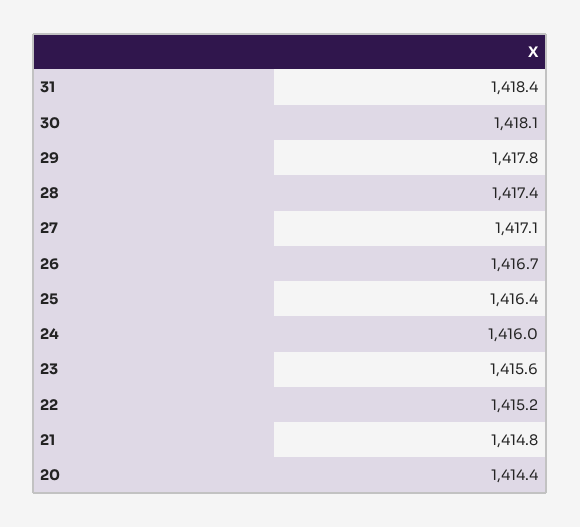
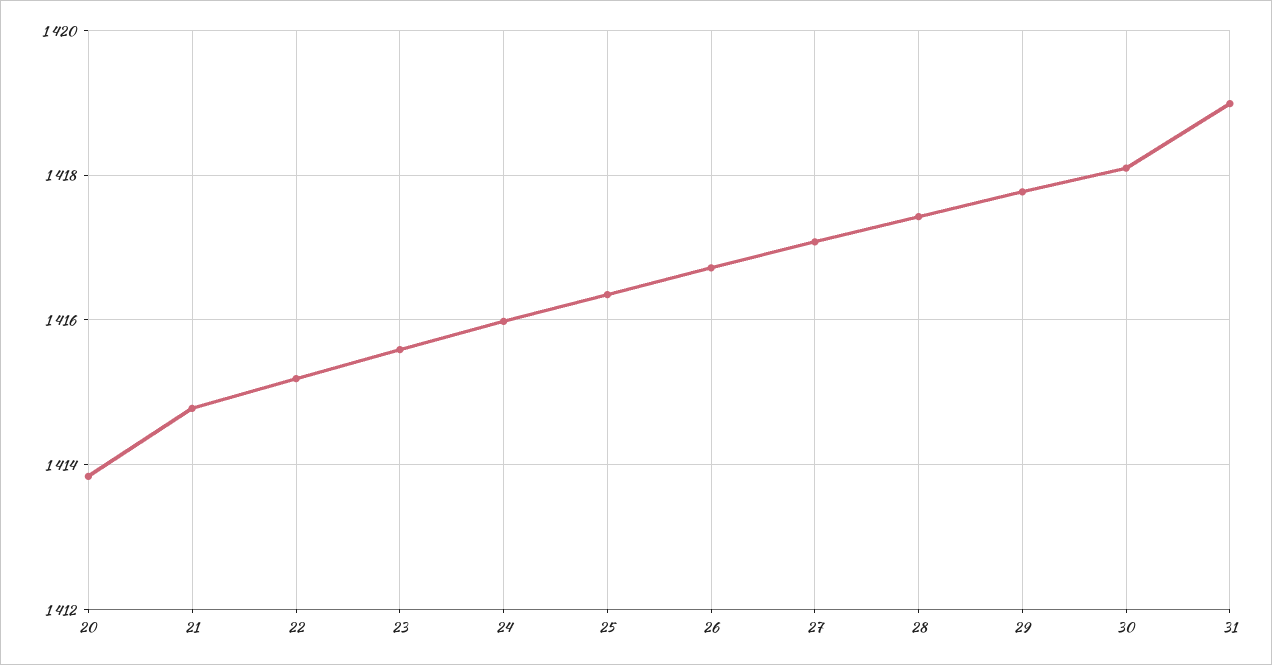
31: 1418.4 -> 1419
20: 1414.4 -> 1413.8

